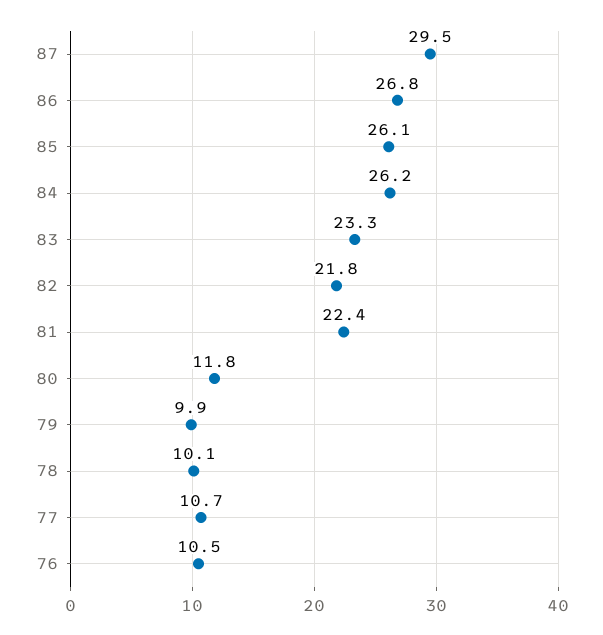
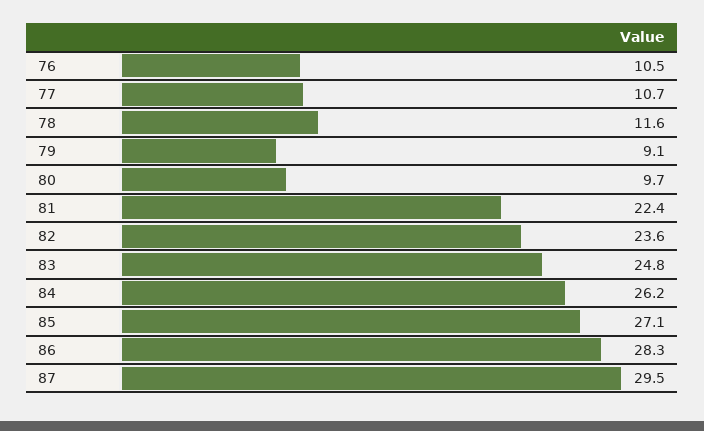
86: 26.8 -> 28.3
85: 26.1 -> 27.1
83: 23.3 -> 24.8
82: 21.8 -> 23.6
80: 11.8 -> 9.7
79: 9.9 -> 9.1
78: 10.1 -> 11.6

